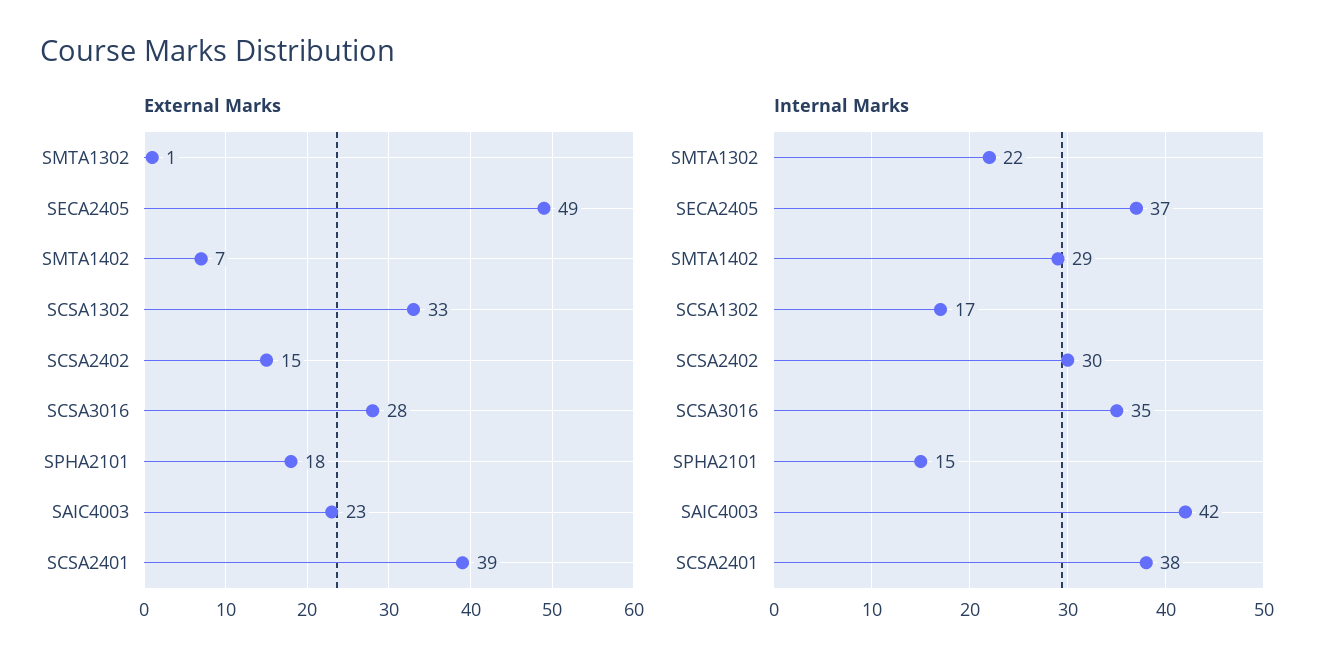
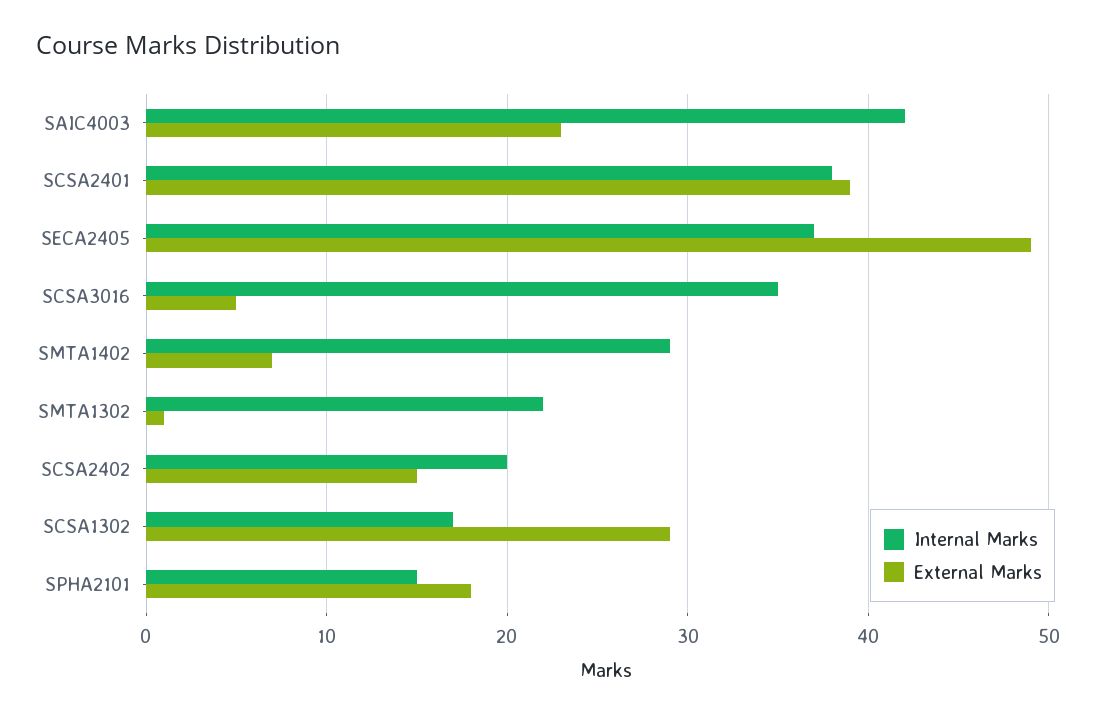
External Marks, SCSA1302: 33 -> 29
External Marks, SCSA3016: 28 -> 5
Internal Marks, SCSA2402: 30 -> 20

